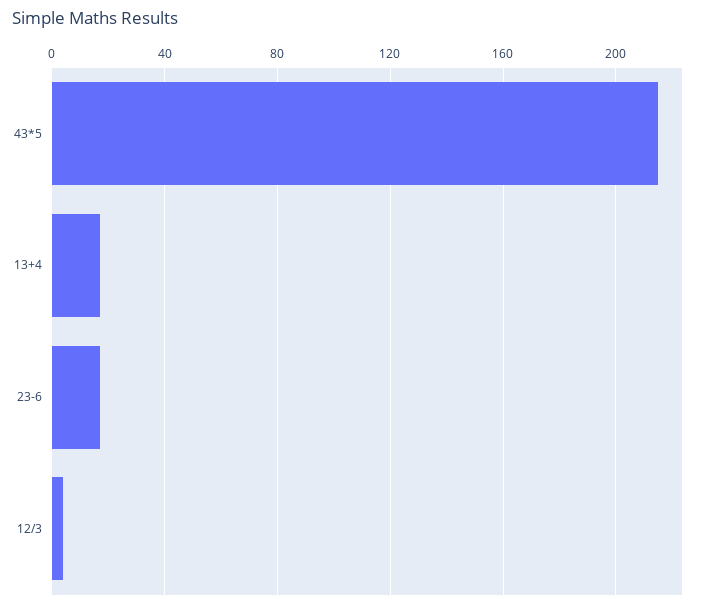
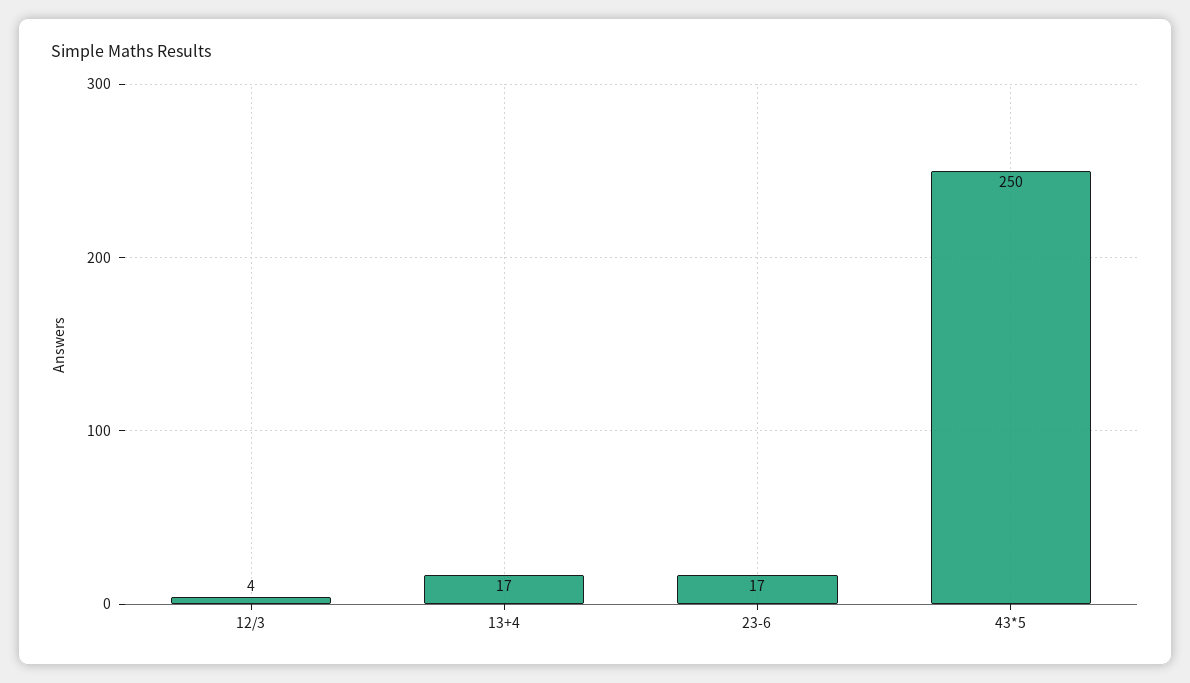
43*5: 215 -> 250

